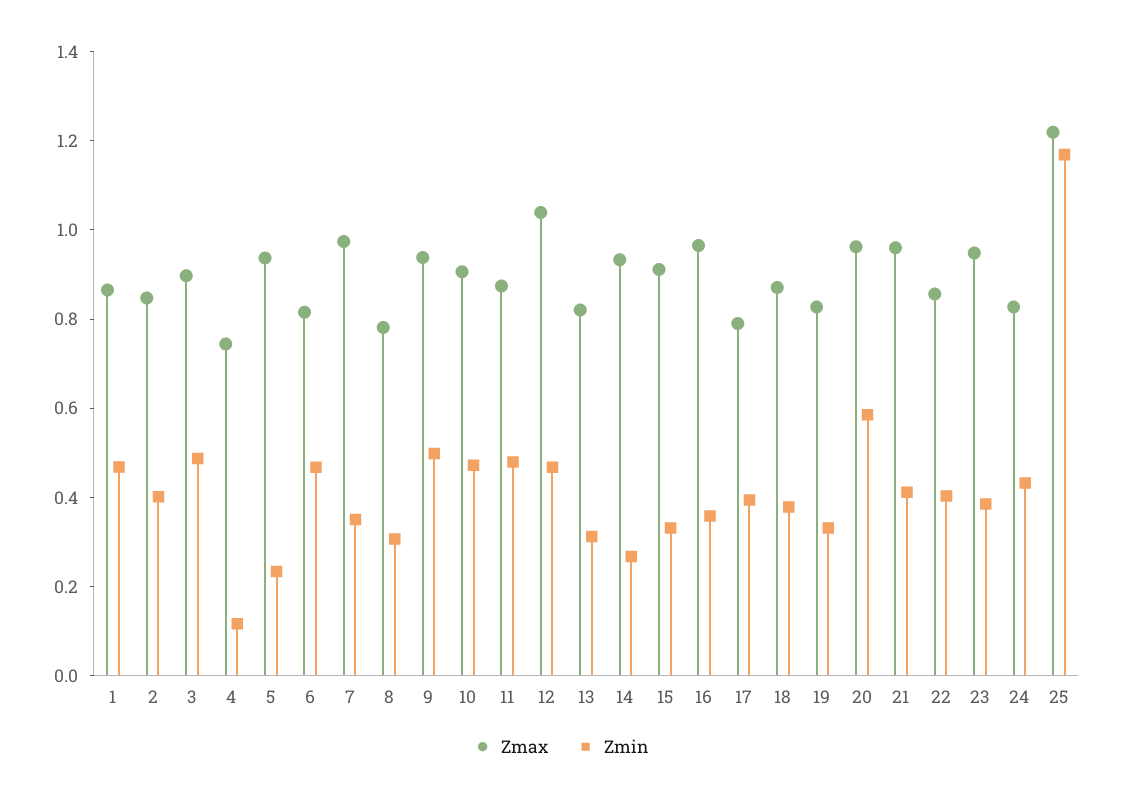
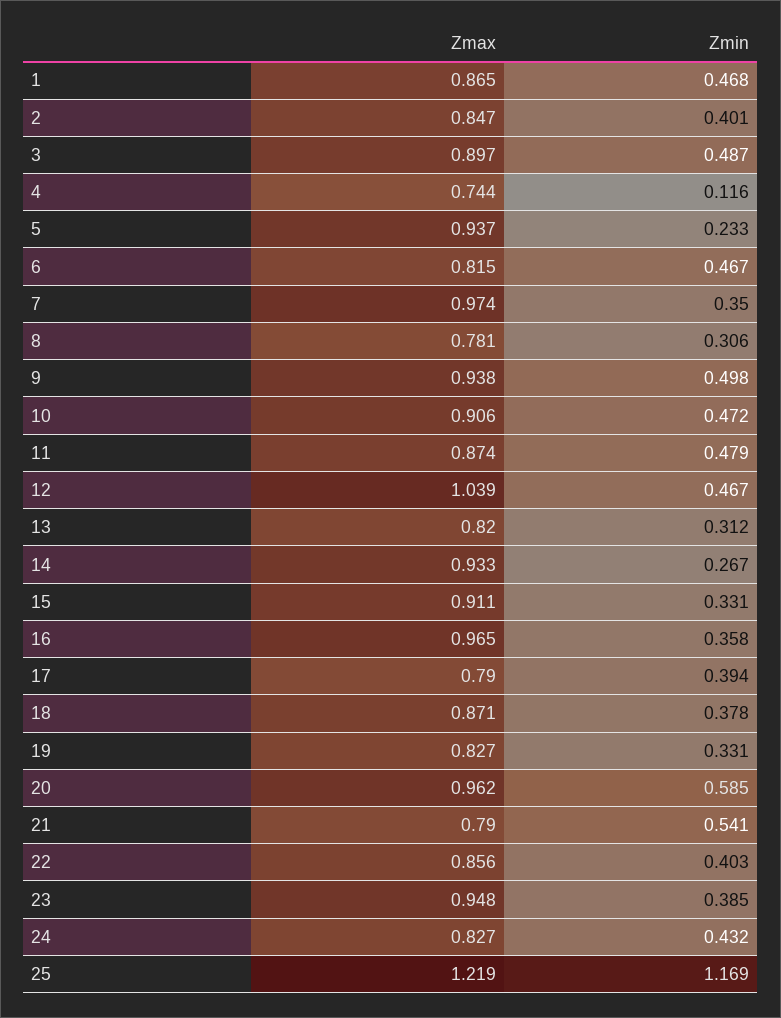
Zmax, 21: 0.95 -> 0.79
Zmin, 21: 0.4 -> 0.541

